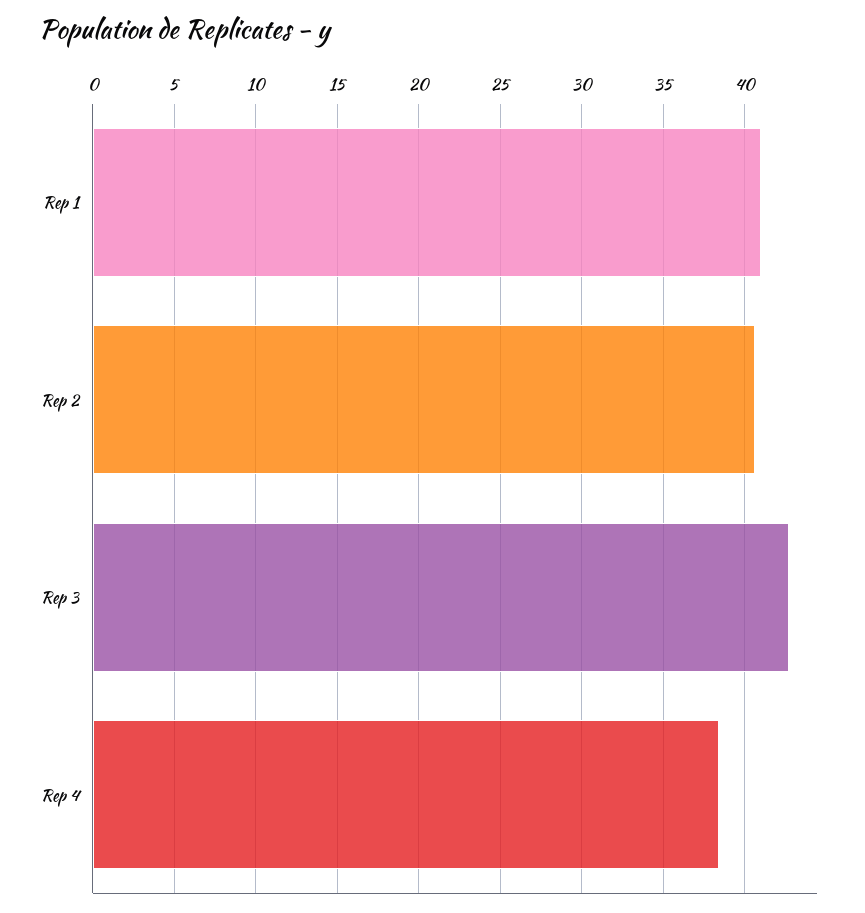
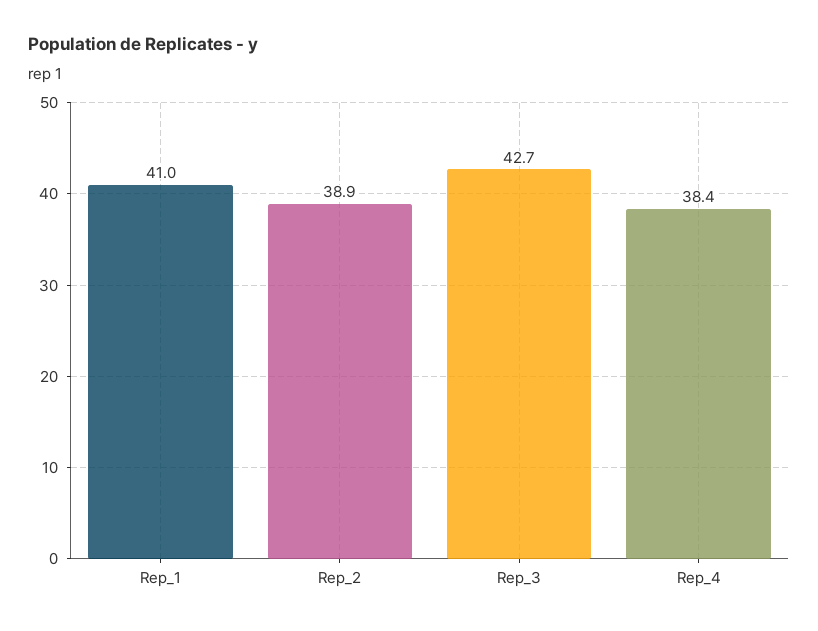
Rep 2: 40.5 -> 38.9

